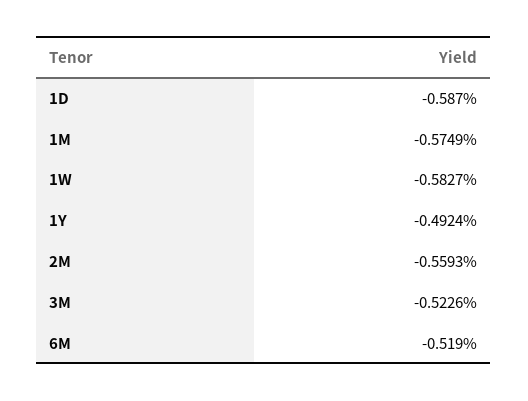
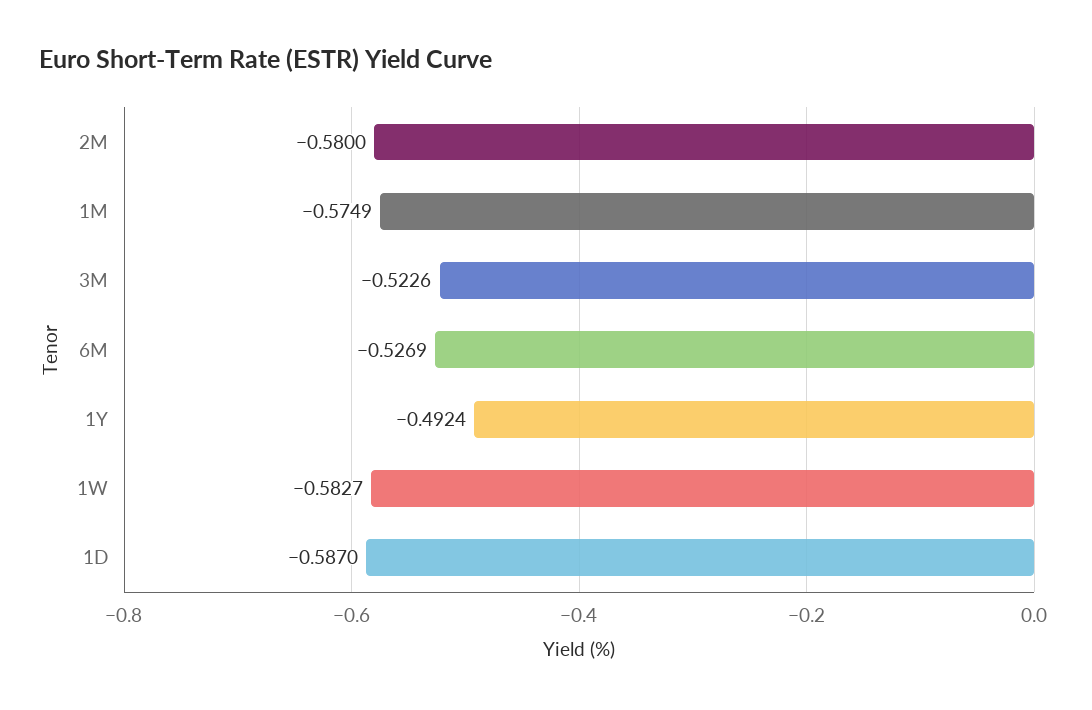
2M: -0.5593 -> -0.58
6M: -0.519 -> -0.5269

